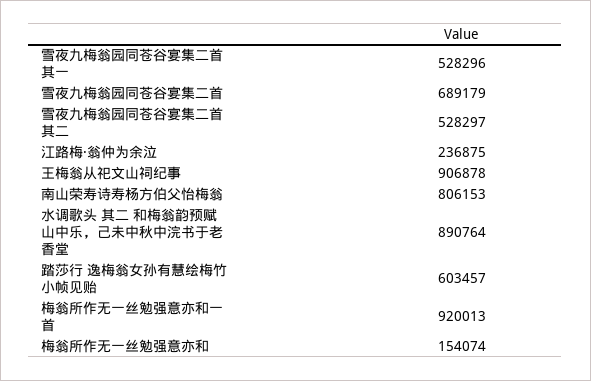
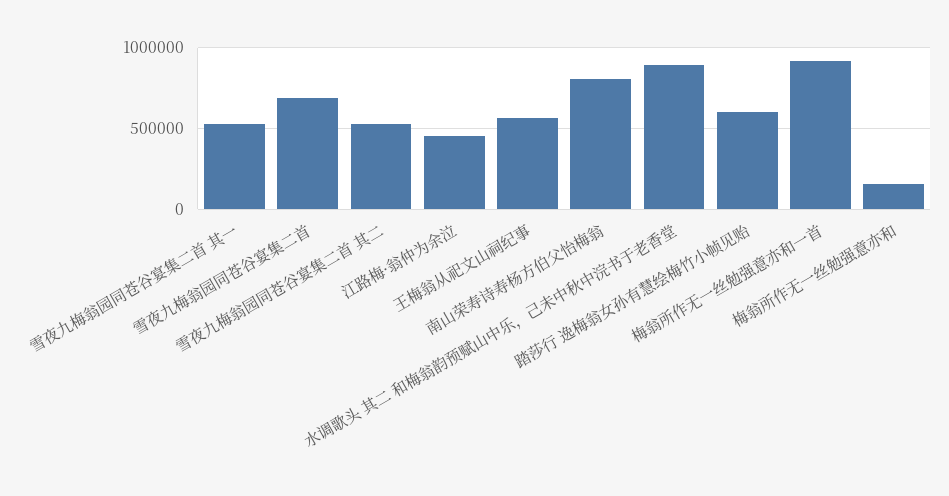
江路梅·翁仲为余泣: 236875 -> 450000
王梅翁从祀文山祠纪事: 906878 -> 550000

